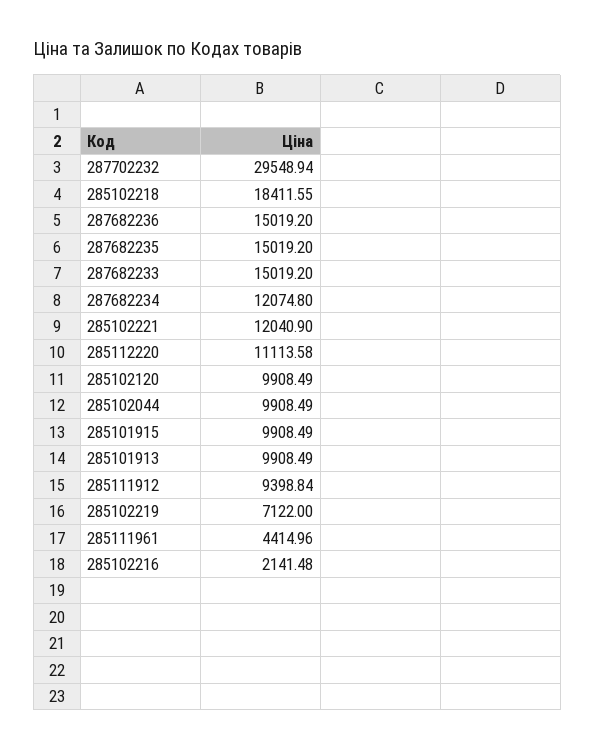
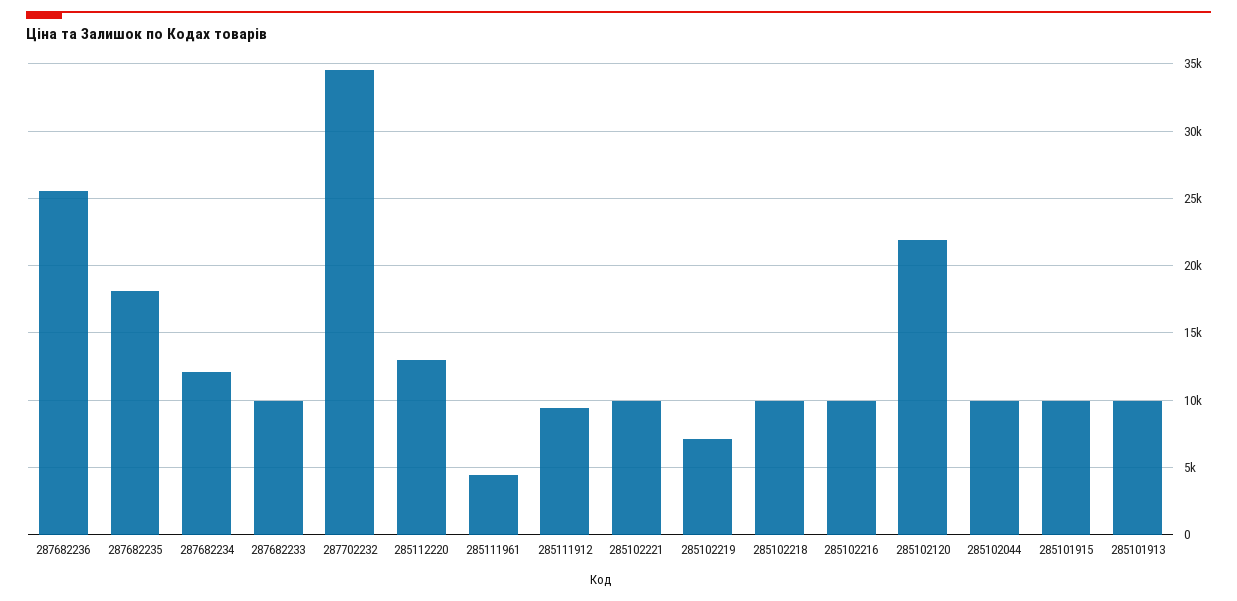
287702232: 29548.94 -> 34500
285102218: 18411.55 -> 10000
287682236: 15019.2 -> 25500
287682235: 15019.2 -> 18000
287682233: 15019.2 -> 10000
285102221: 12040.9 -> 10000
285112220: 11113.58 -> 13000
285102120: 9908.49 -> 22000
285102216: 2141.48 -> 10000

